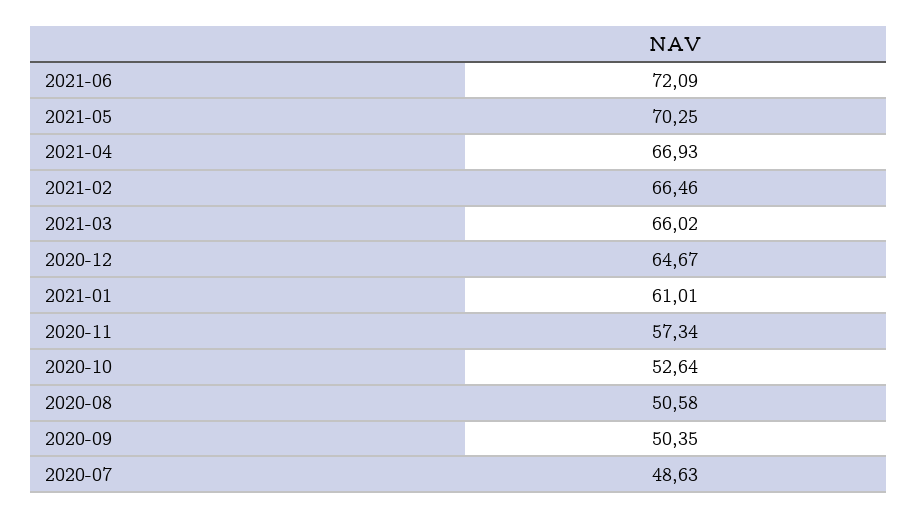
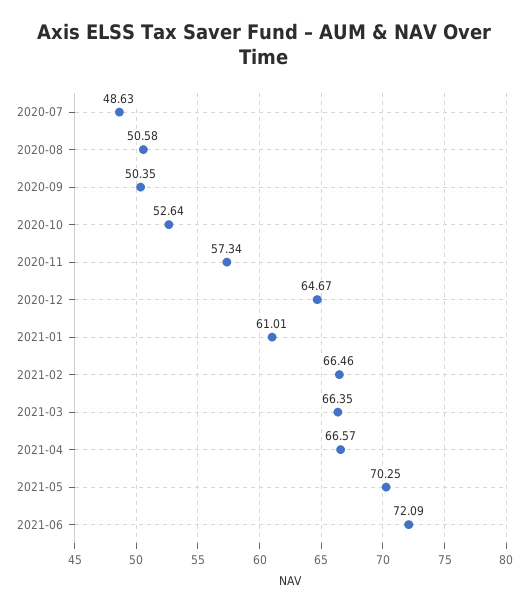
2021-04: 66.93 -> 66.57
2021-03: 66.02 -> 66.35

